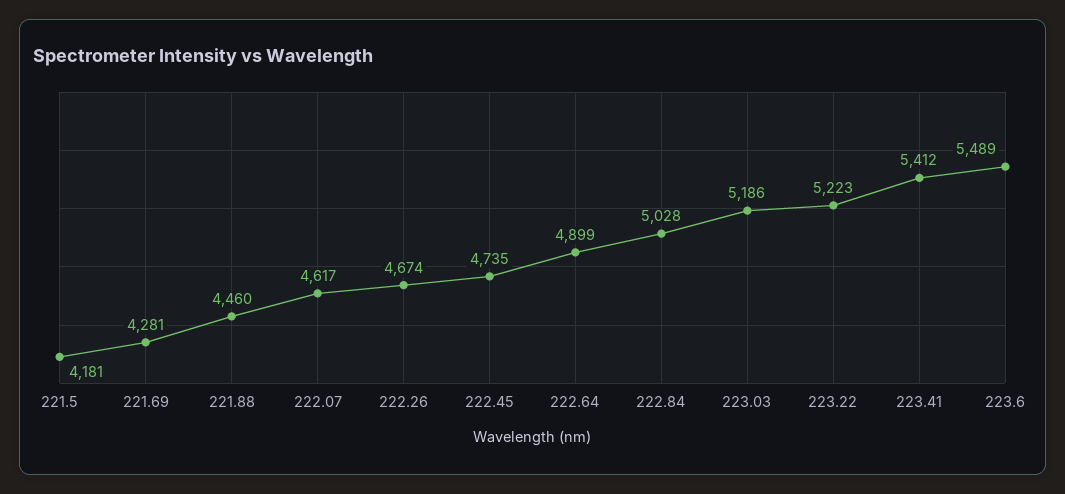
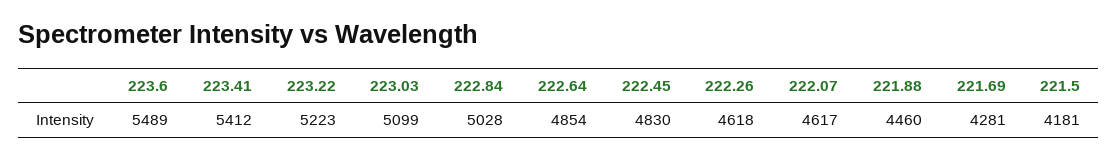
222.26: 4674 -> 4618
222.45: 4735 -> 4830
222.64: 4899 -> 4854
223.03: 5186 -> 5099

